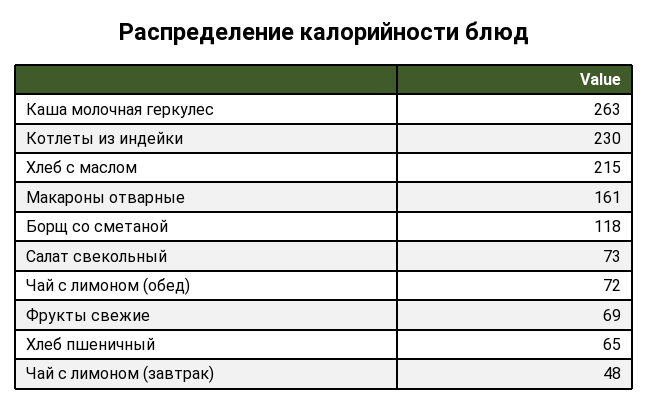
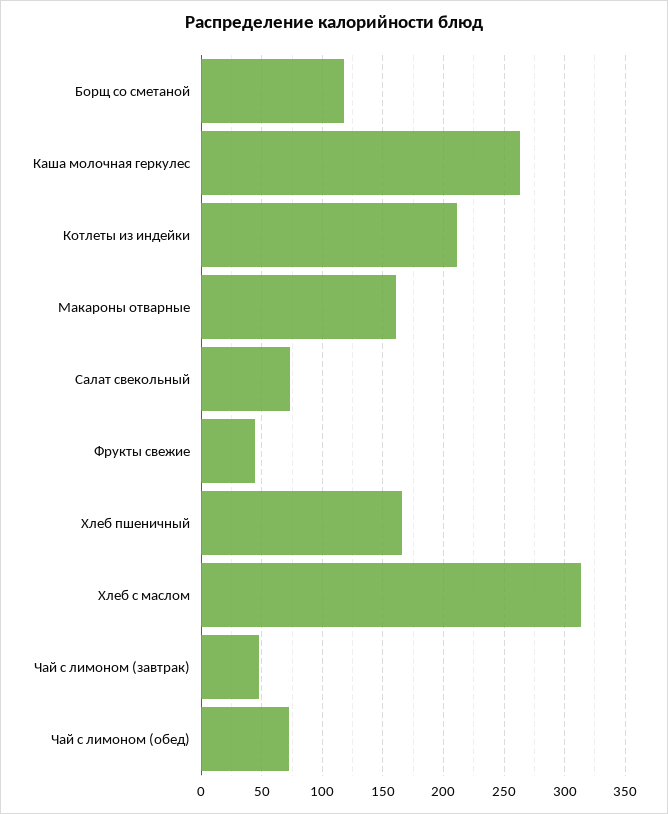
Котлеты из индейки: 230 -> 210
Хлеб с маслом: 215 -> 315
Фрукты свежие: 69 -> 45
Хлеб пшеничный: 65 -> 165

